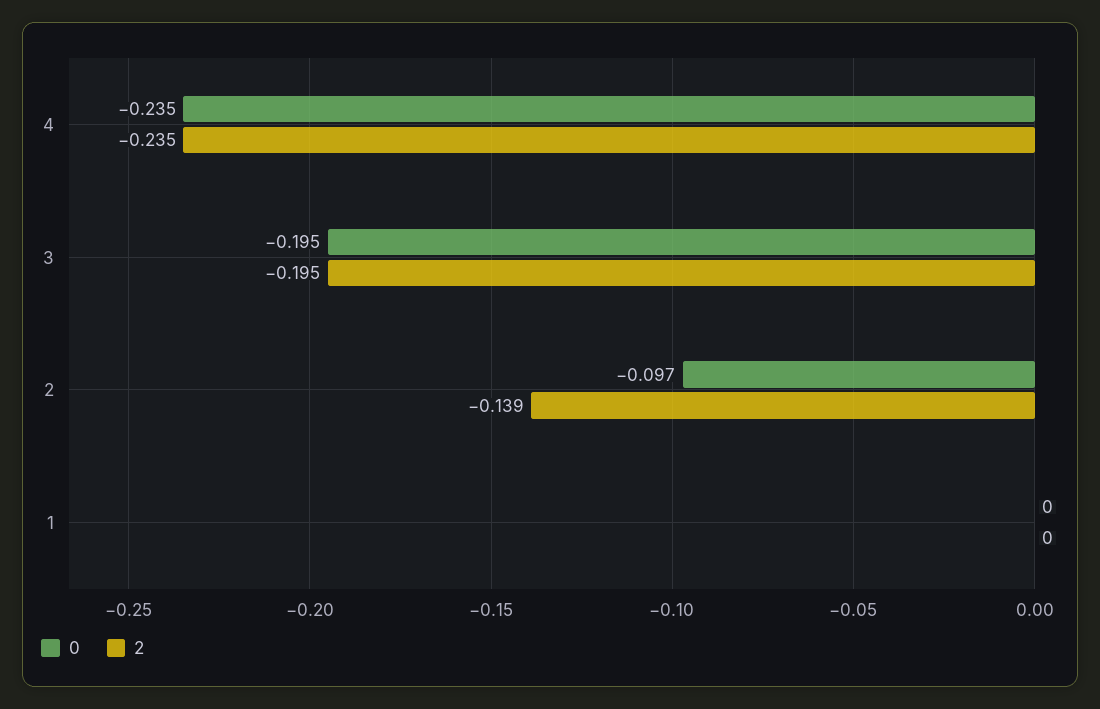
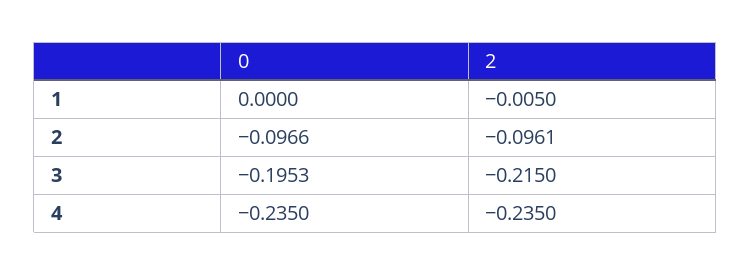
2, 3: -0.195 -> -0.215
2, 2: -0.139 -> -0.0961
2, 1: 0 -> -0.005

